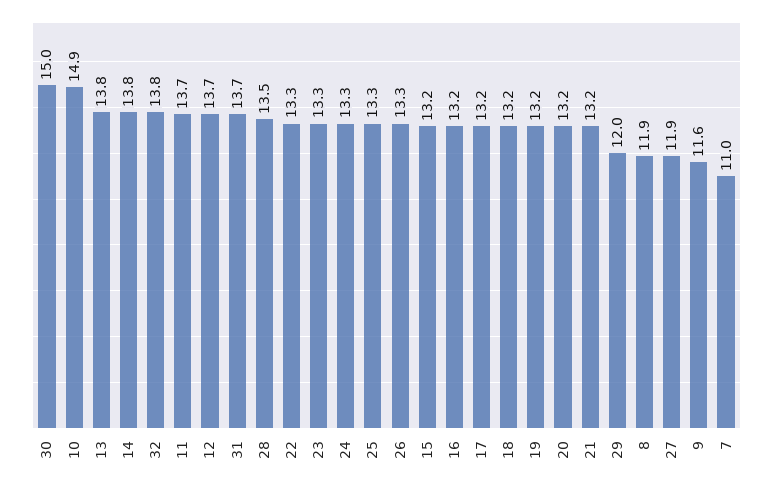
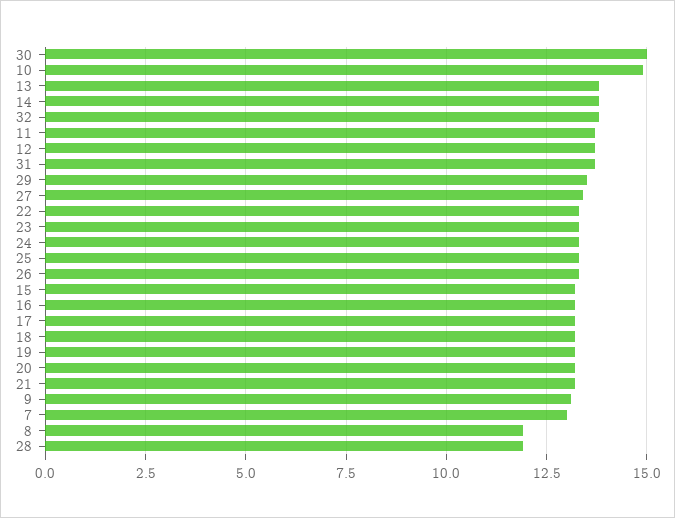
28: 13.5 -> 12
29: 12 -> 13.5
27: 11.9 -> 13.5
9: 11.6 -> 13
7: 11 -> 13

